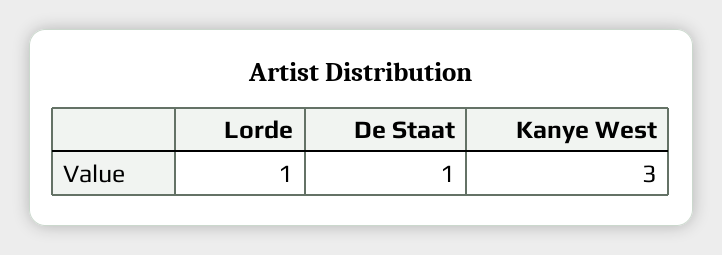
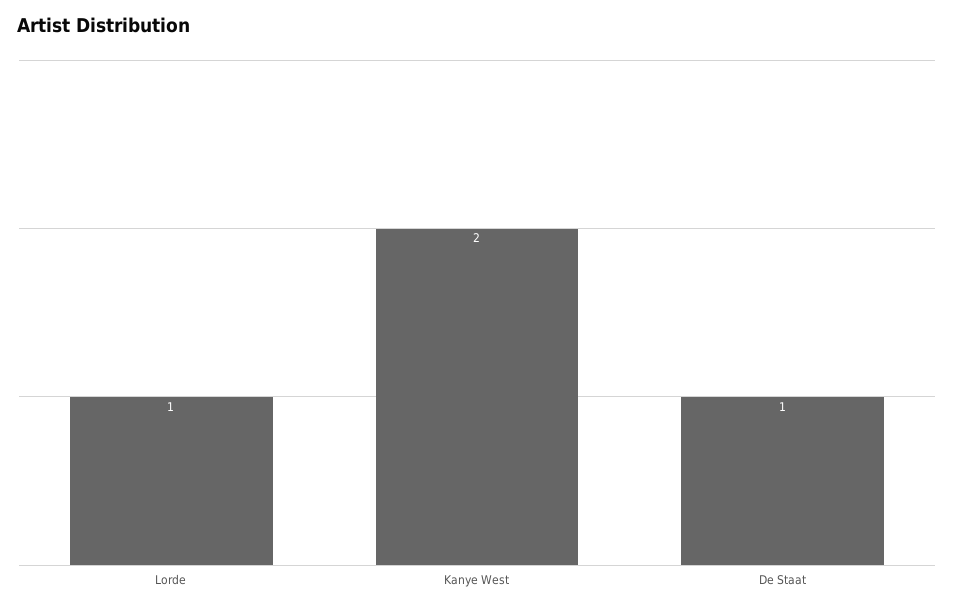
Kanye West: 3 -> 2

